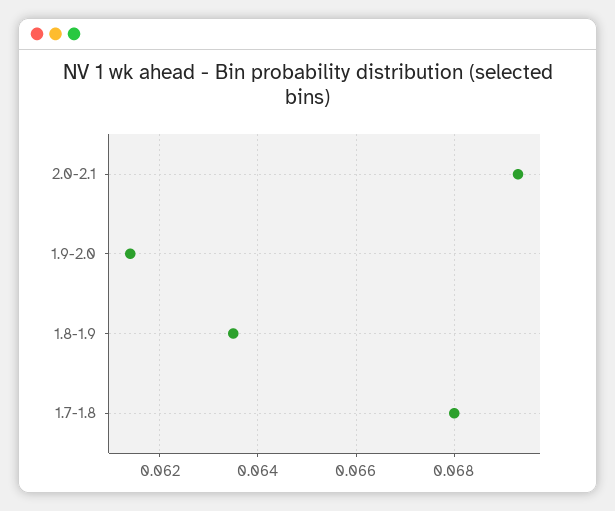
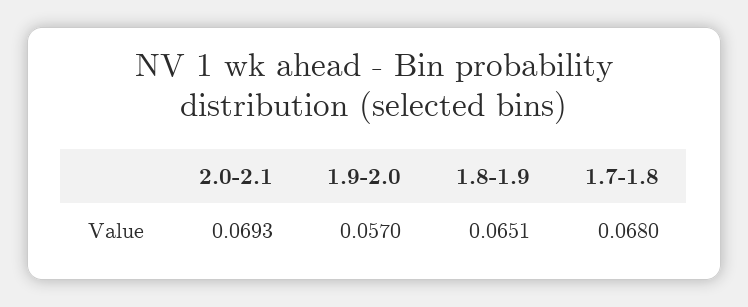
1.9-2.0: 0.0615 -> 0.057
1.8-1.9: 0.0635 -> 0.0651

